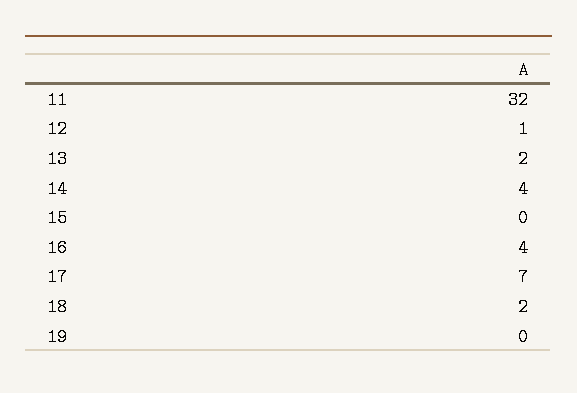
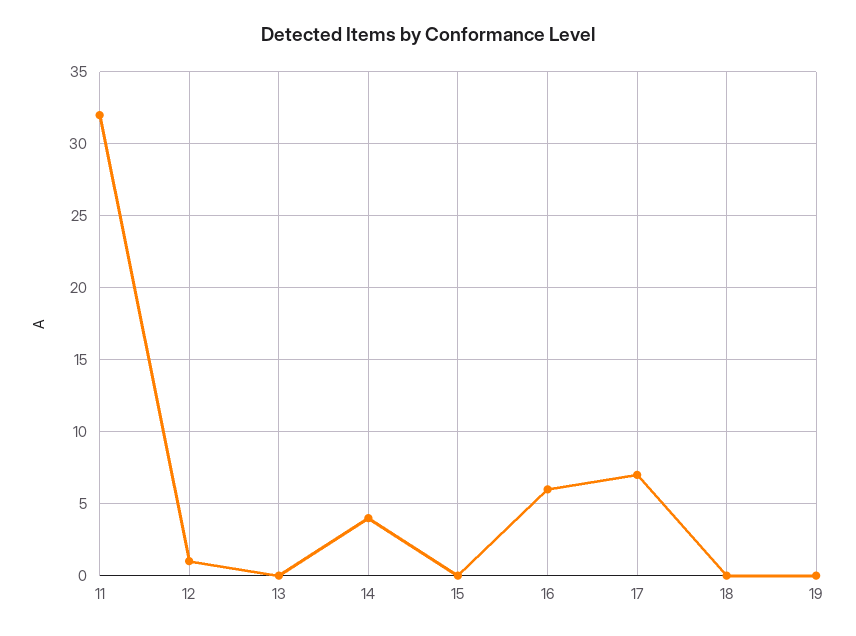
13: 2 -> 0
16: 4 -> 6
18: 2 -> 0

